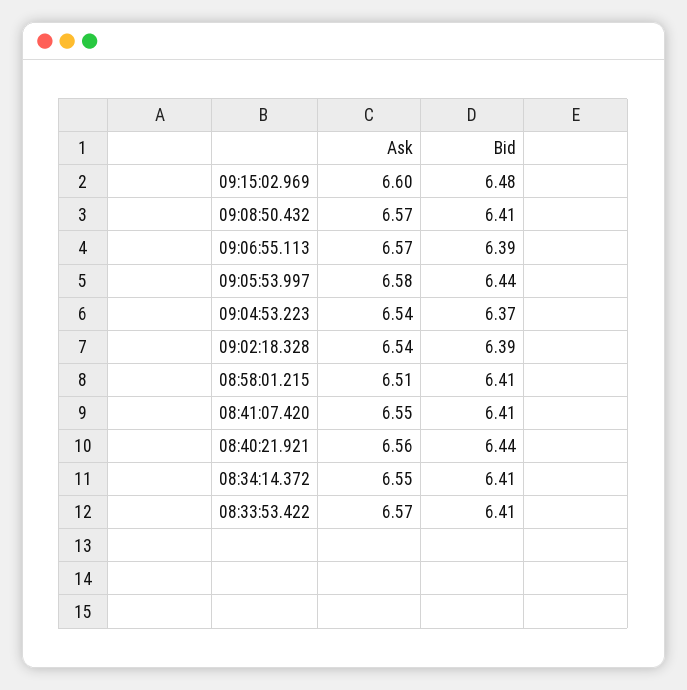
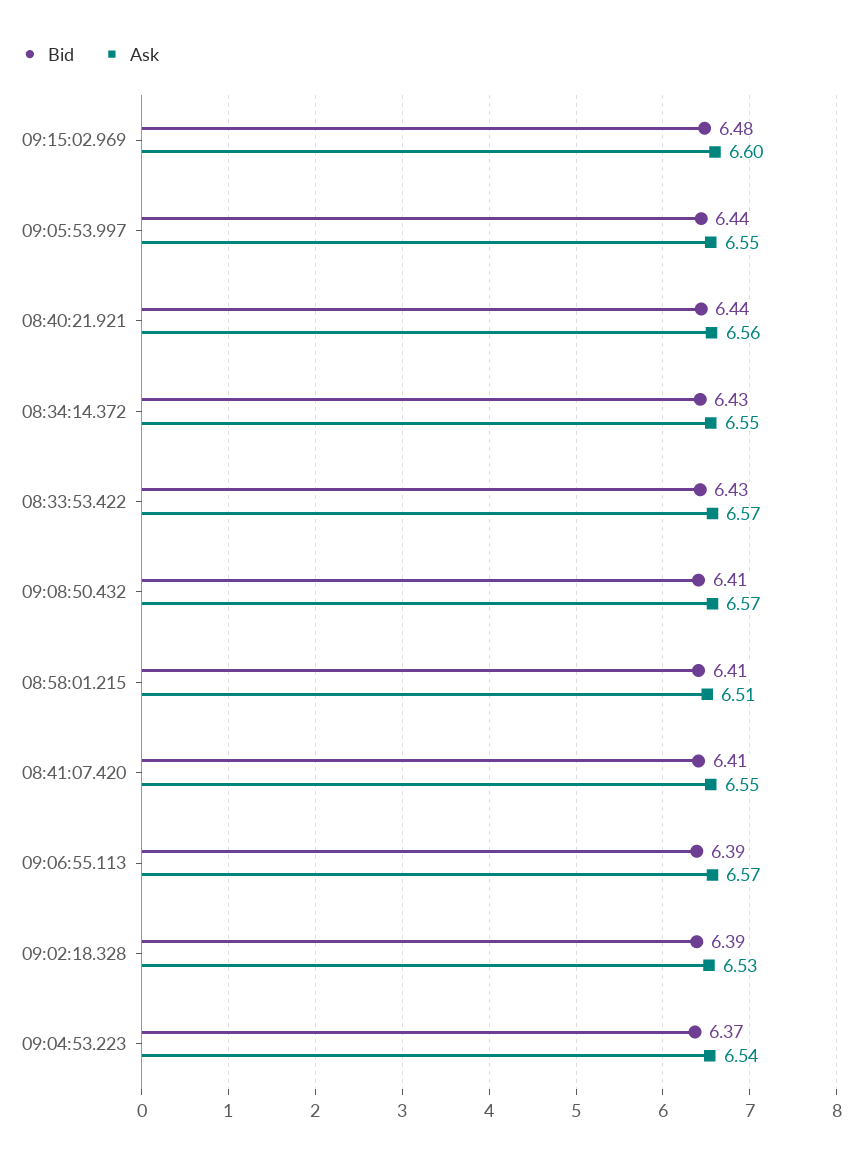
Ask, 09:05:53.997: 6.58 -> 6.55
Ask, 09:02:18.328: 6.54 -> 6.53
Bid, 08:34:14.372: 6.41 -> 6.43
Bid, 08:33:53.422: 6.41 -> 6.43

